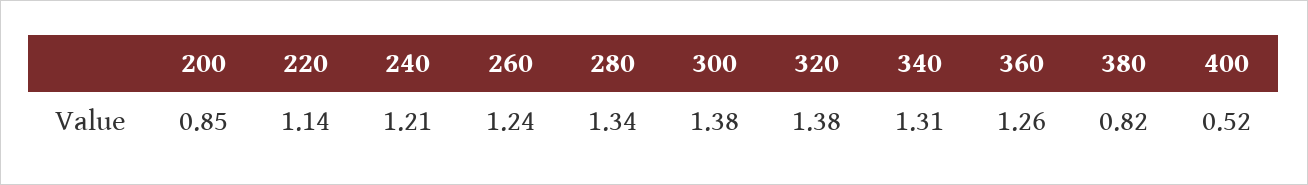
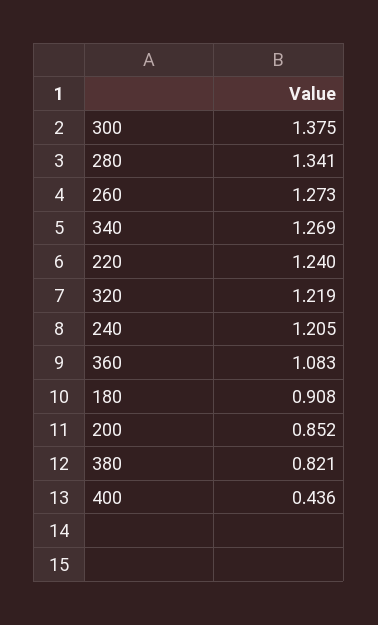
220: 1.14 -> 1.24
260: 1.24 -> 1.273
320: 1.38 -> 1.219
340: 1.31 -> 1.269
360: 1.26 -> 1.083
400: 0.52 -> 0.436
180: none -> 0.908

